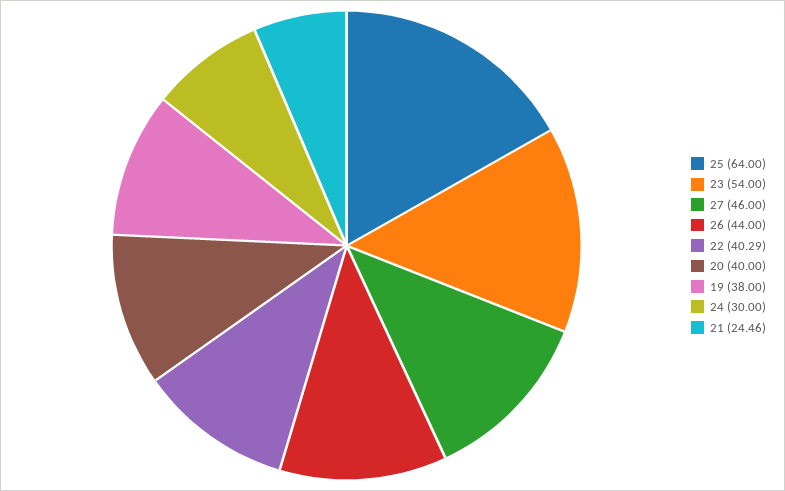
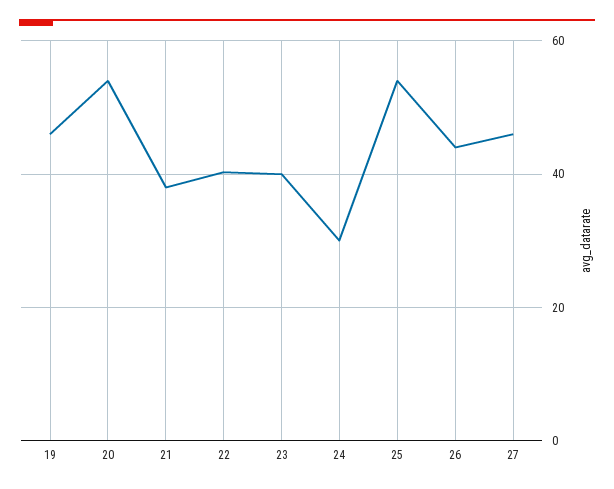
25: 64 -> 54
23: 54 -> 40
20: 40 -> 54
19: 38 -> 46
21: 24.46 -> 38

